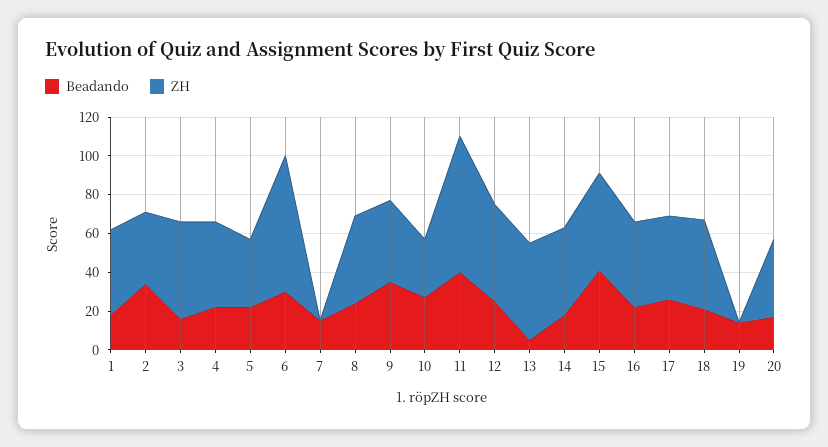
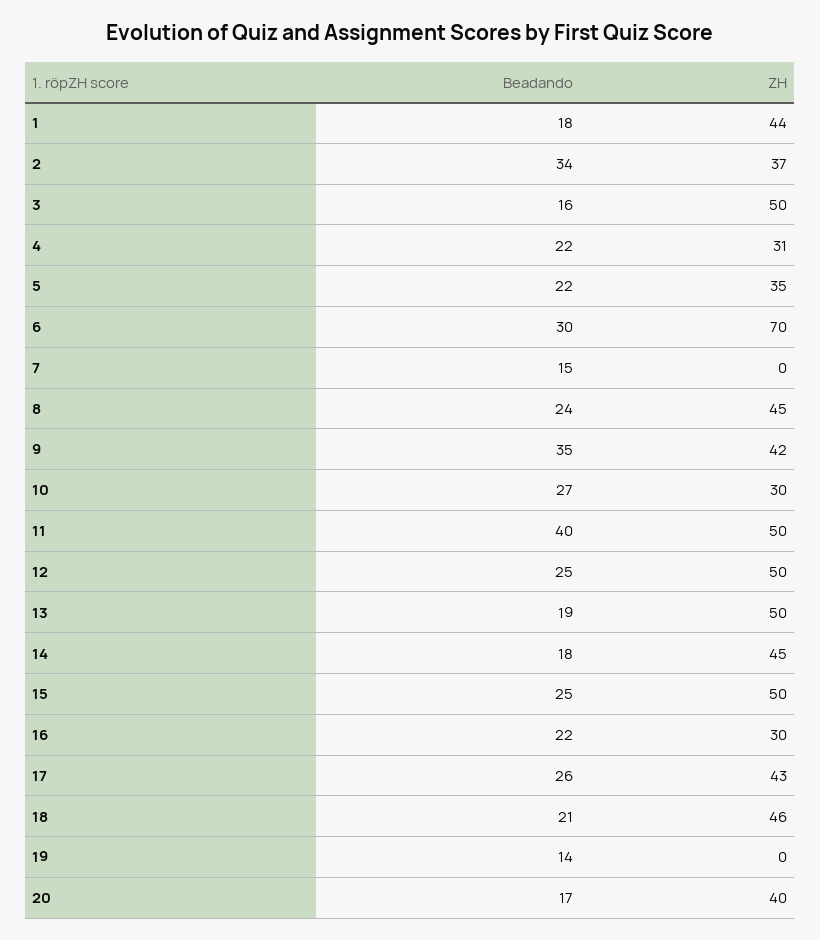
ZH, 4: 45 -> 31
ZH, 11: 70 -> 50
Beadando, 13: 5 -> 19
Beadando, 15: 40 -> 25
ZH, 16: 45 -> 30

